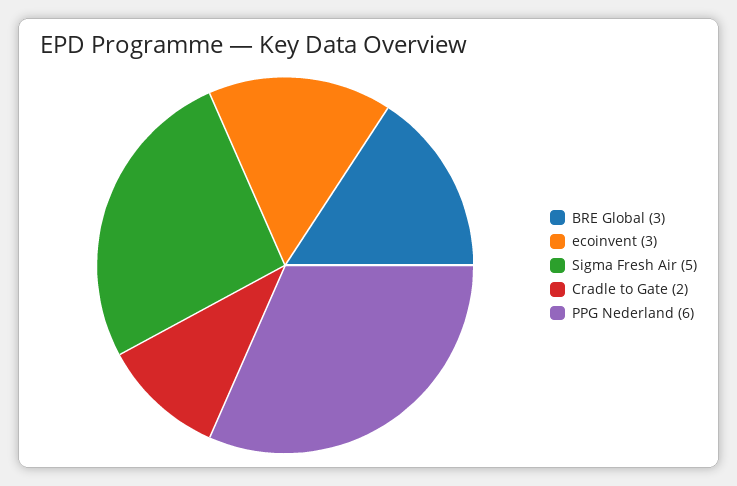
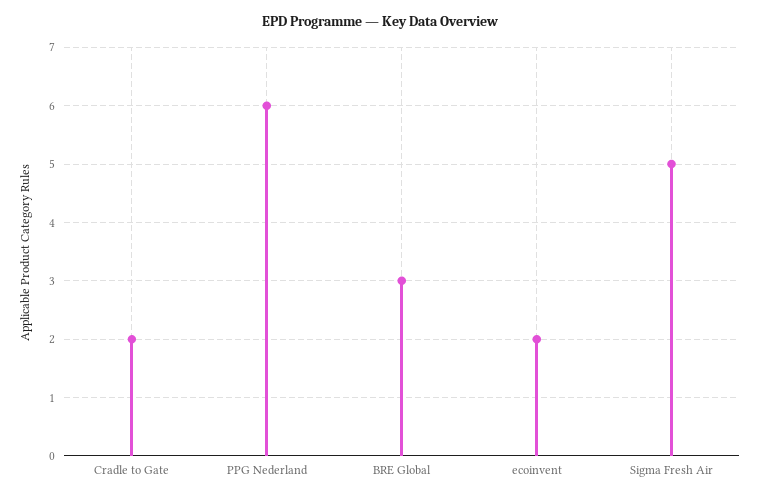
ecoinvent: 3 -> 2

